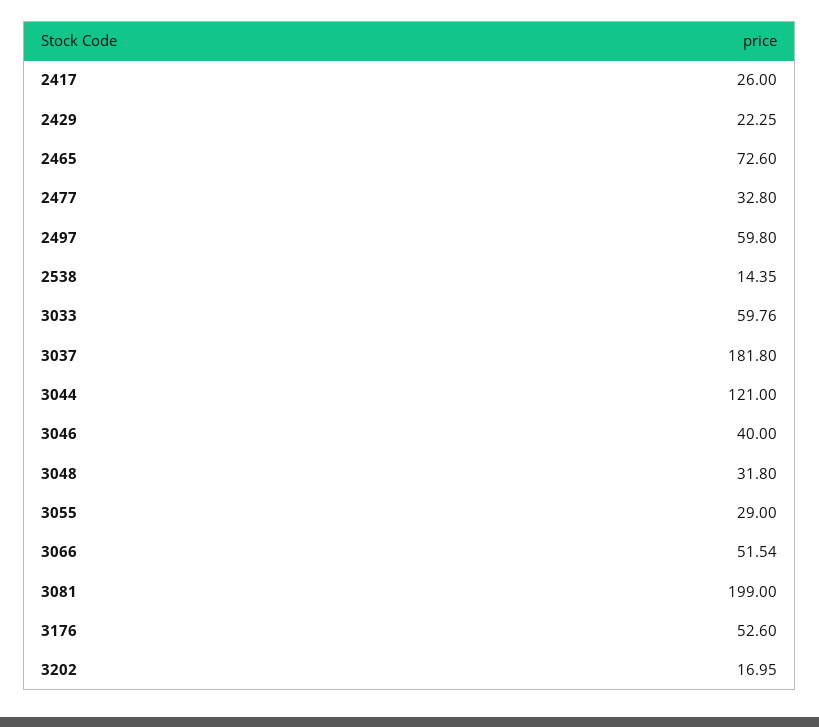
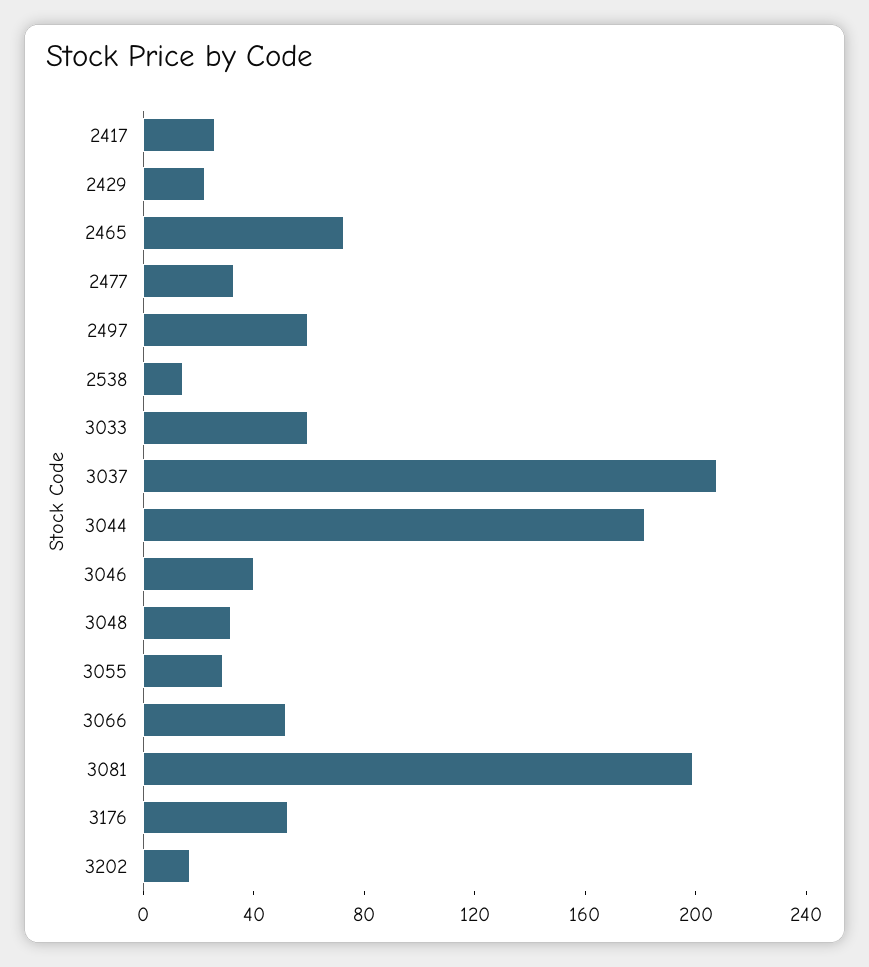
3037: 181.8 -> 210
3044: 121 -> 180

